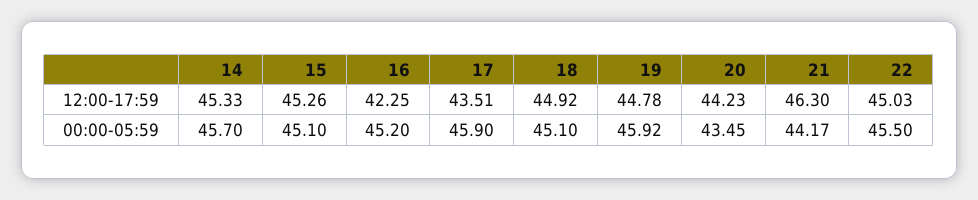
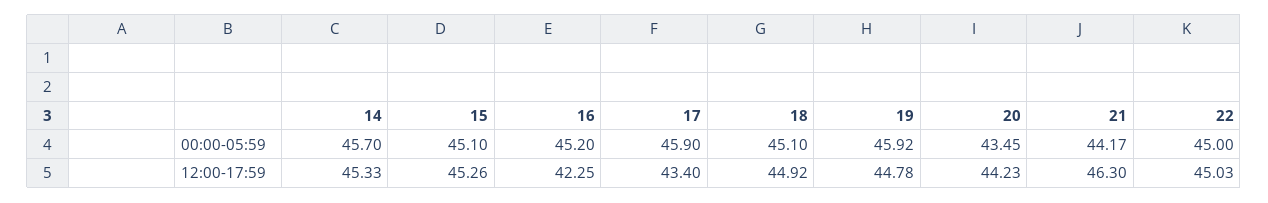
17, 12:00-17:59: 43.51 -> 43.4
22, 00:00-05:59: 45.5 -> 45

